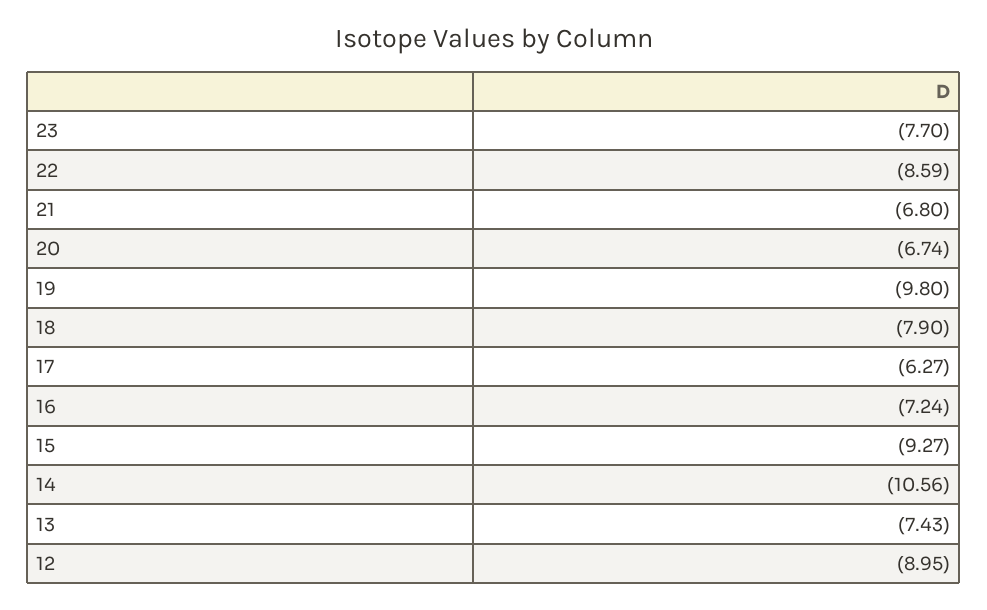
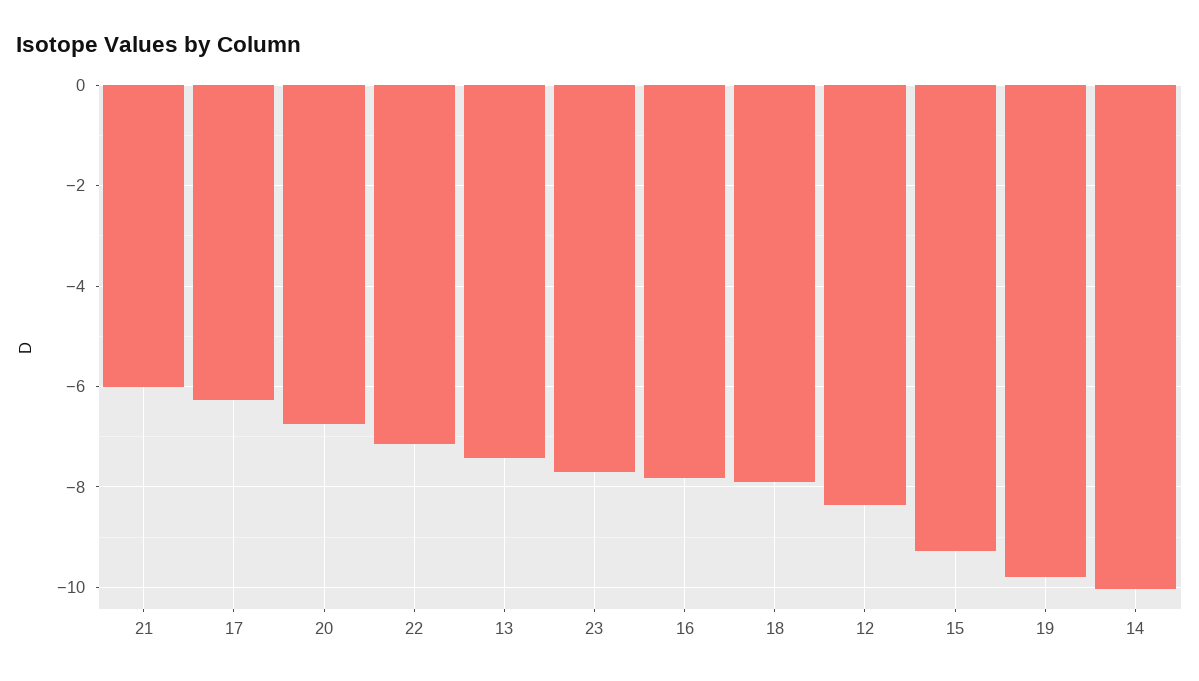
22: -8.59 -> -7.2
21: -6.8 -> -6
16: -7.24 -> -7.8
14: -10.56 -> -10
12: -8.95 -> -8.4

